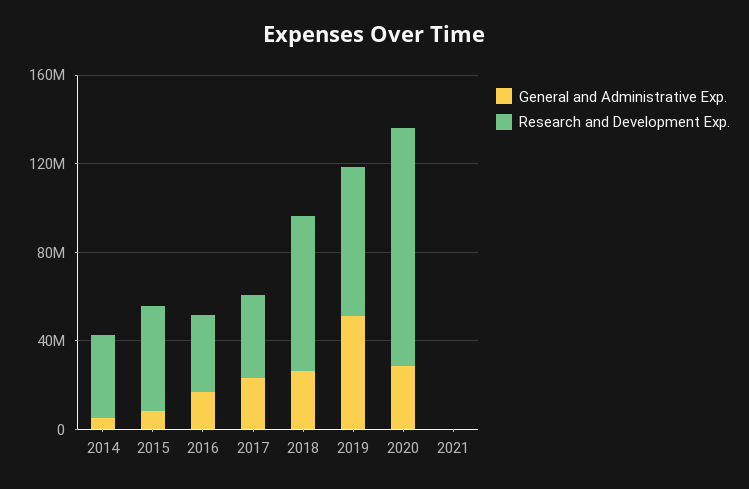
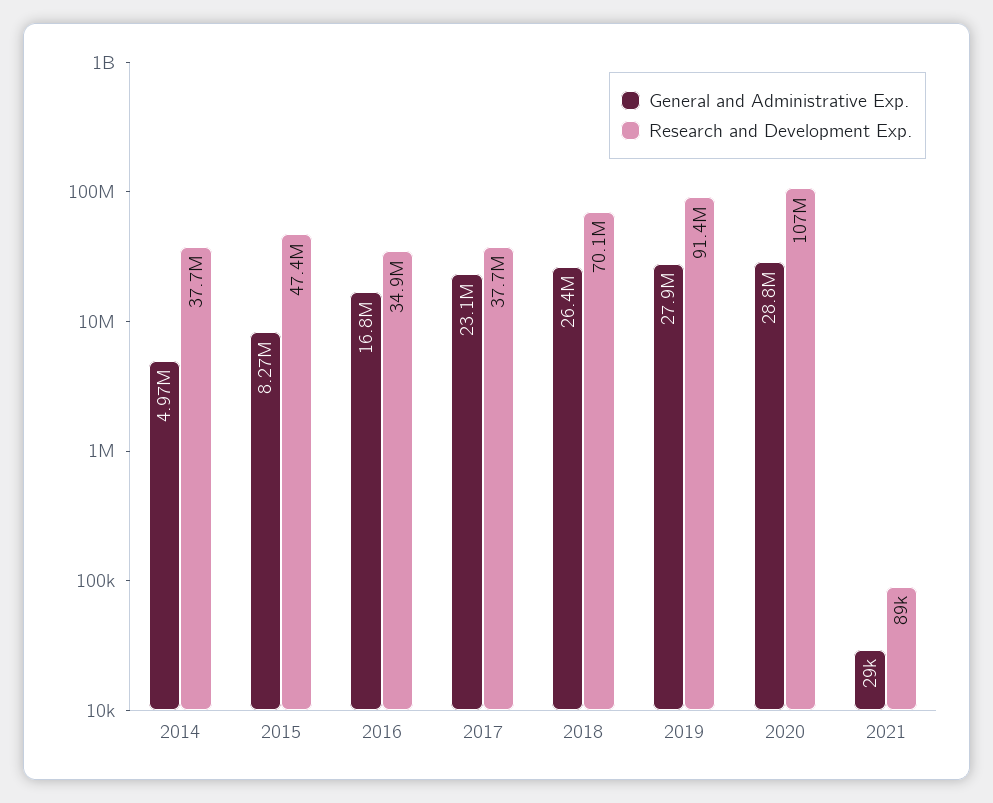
General and Administrative Exp., 2019: 50000000 -> 27900000
Research and Development Exp., 2019: 70000000 -> 91400000

